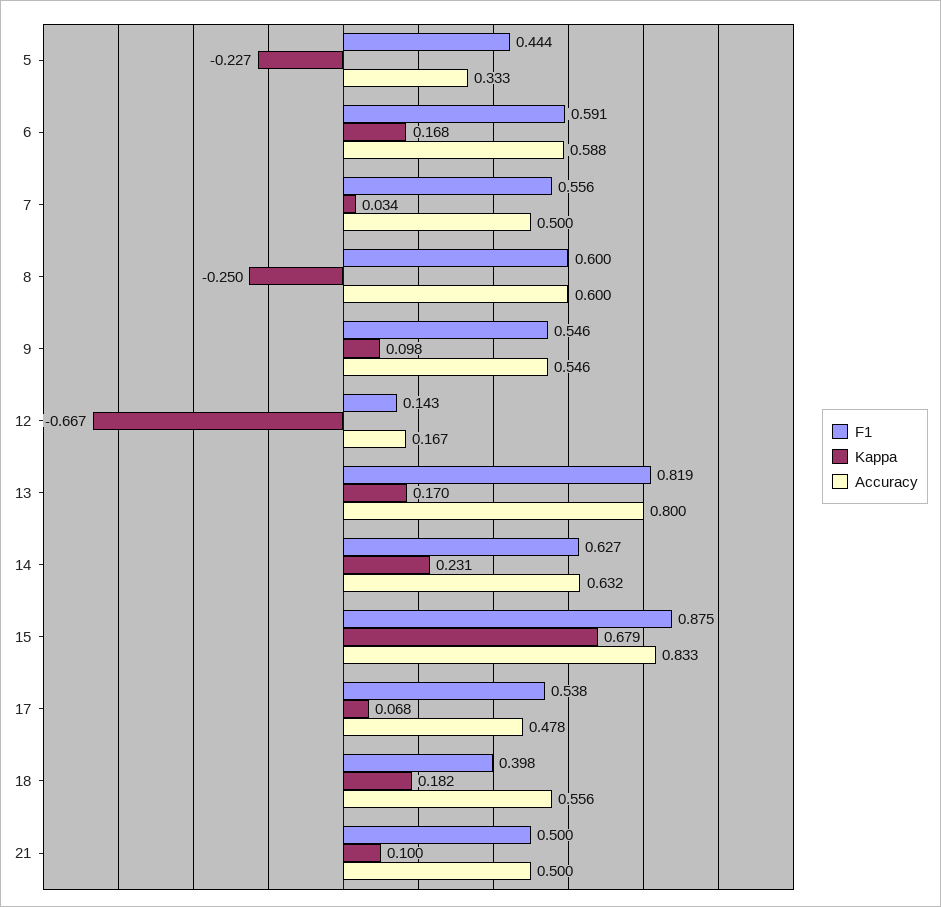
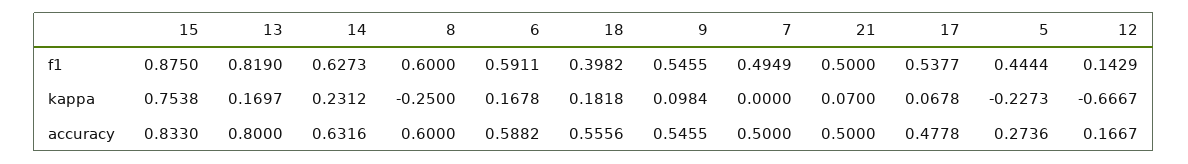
Accuracy, 5: 0.333 -> 0.2736
F1, 7: 0.556 -> 0.4949
Kappa, 7: 0.034 -> 0
Kappa, 15: 0.679 -> 0.7538
Kappa, 21: 0.1 -> 0.07

